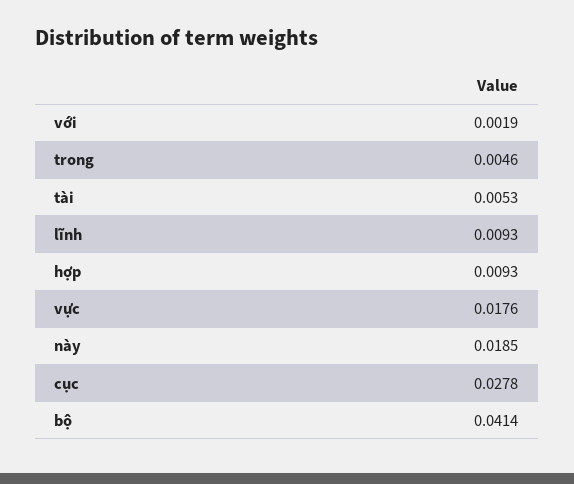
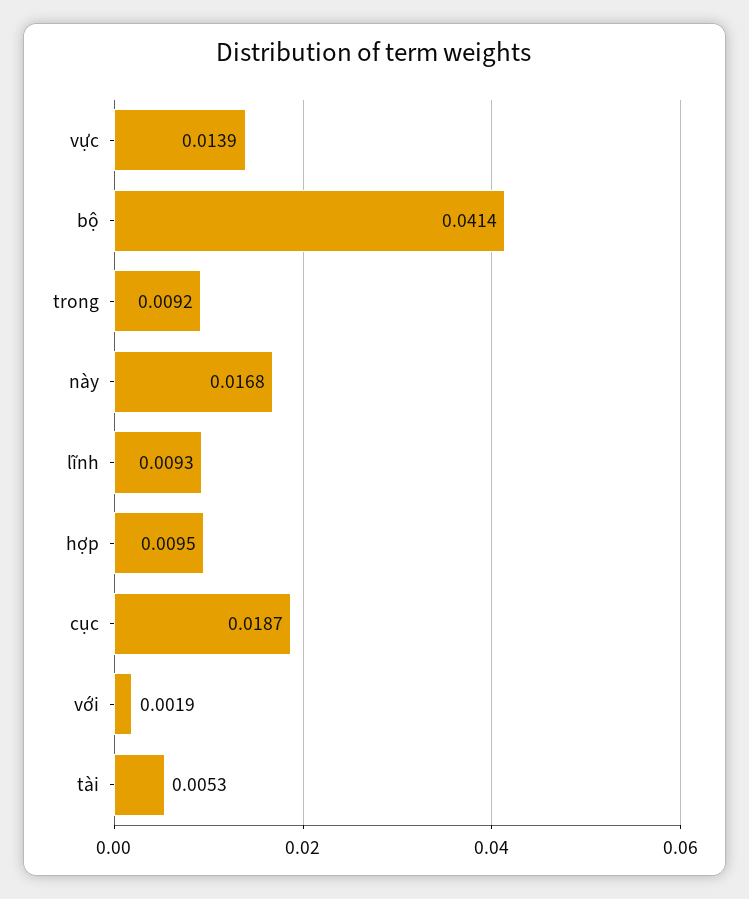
trong: 0.0046 -> 0.0092
hợp: 0.0093 -> 0.0095
vực: 0.0176 -> 0.0139
này: 0.0185 -> 0.0168
cục: 0.0278 -> 0.0187

